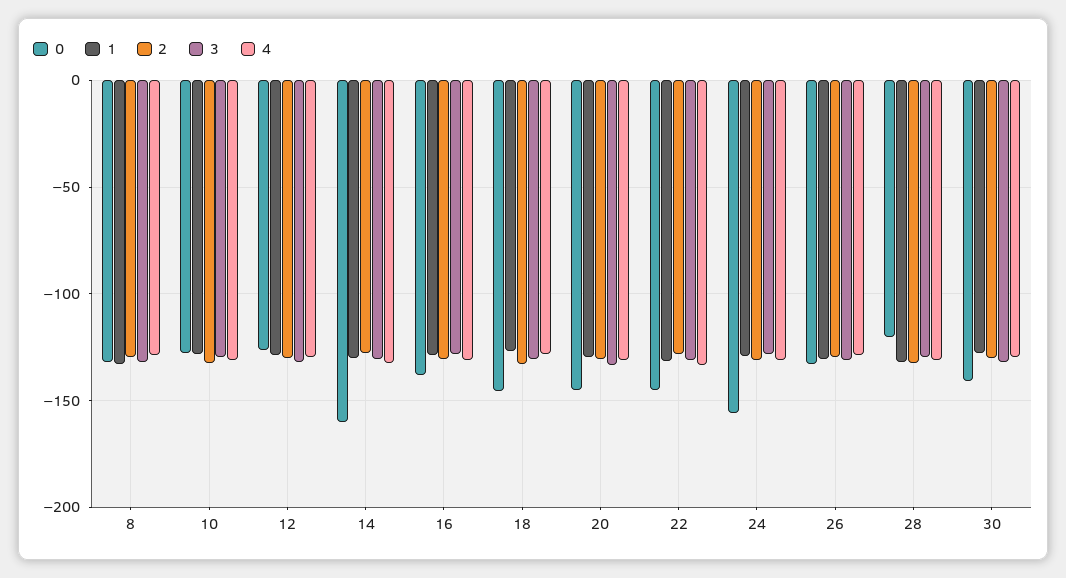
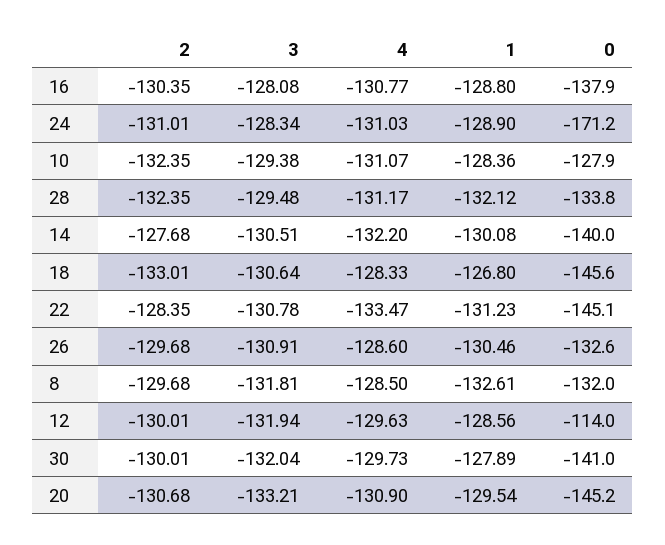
0, 12: -125 -> -114
0, 14: -160 -> -140
0, 24: -155 -> -171.2
0, 28: -120 -> -133.8

